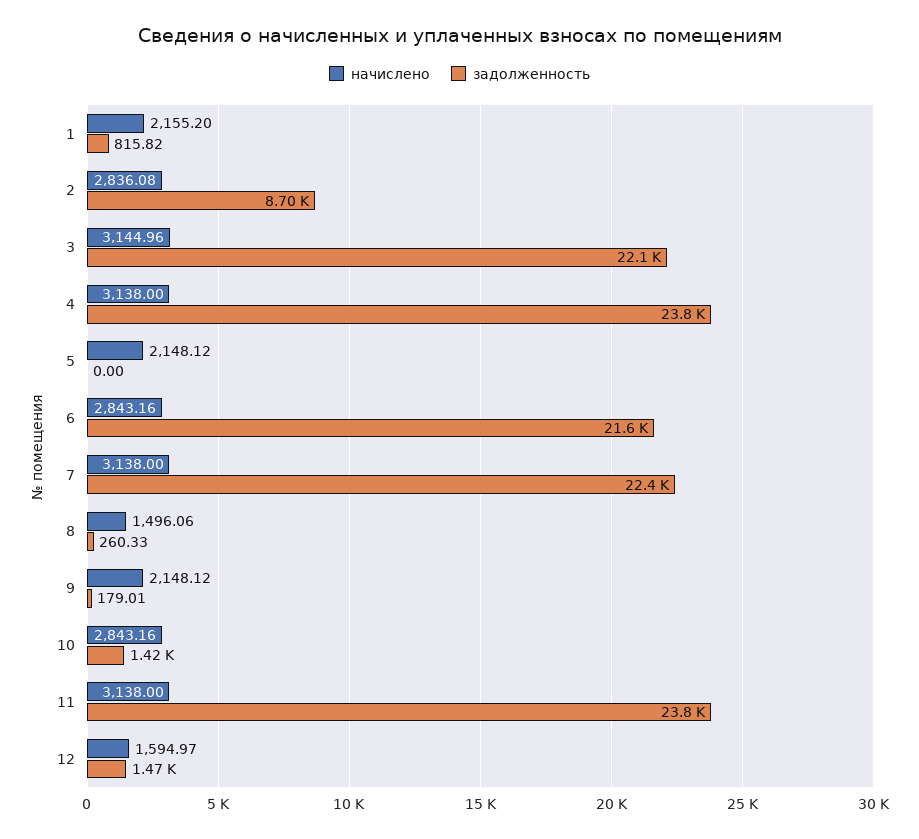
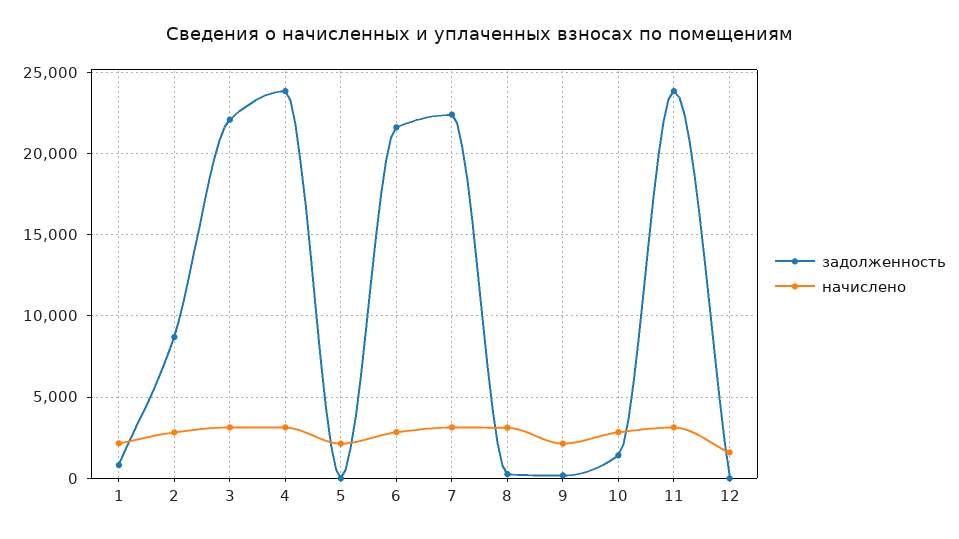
начислено, 8: 1496.06 -> 3000
задолженность, 12: 1470 -> 0

